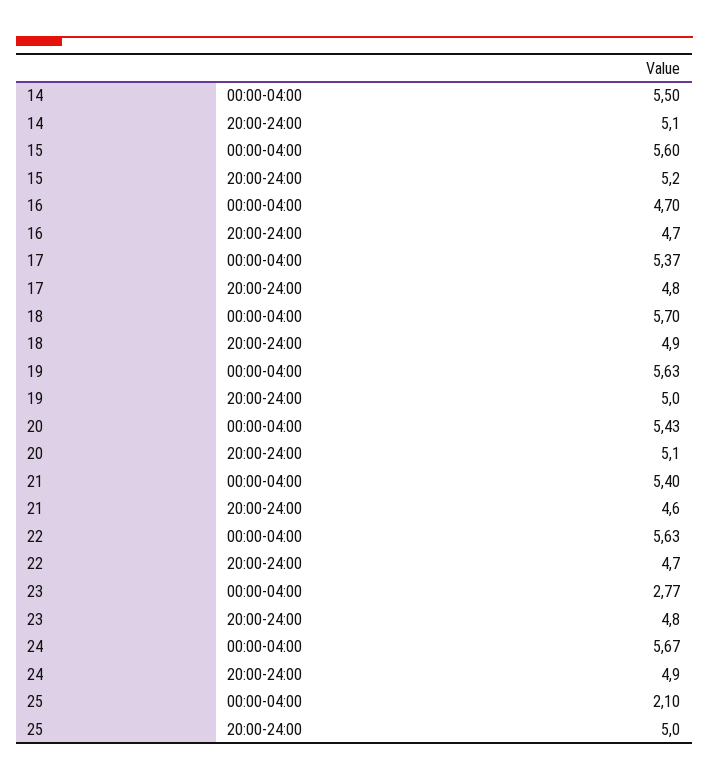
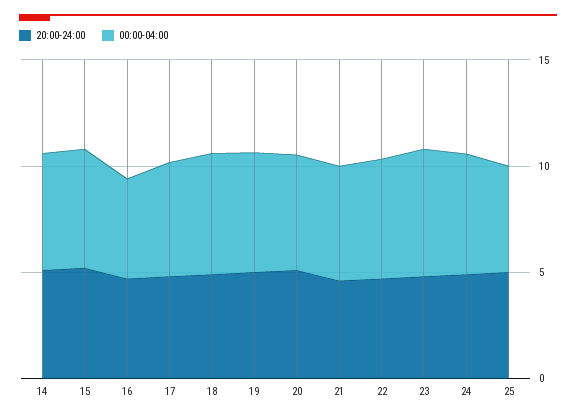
00:00-04:00, 23: 2.77 -> 6
00:00-04:00, 25: 2.1 -> 5

